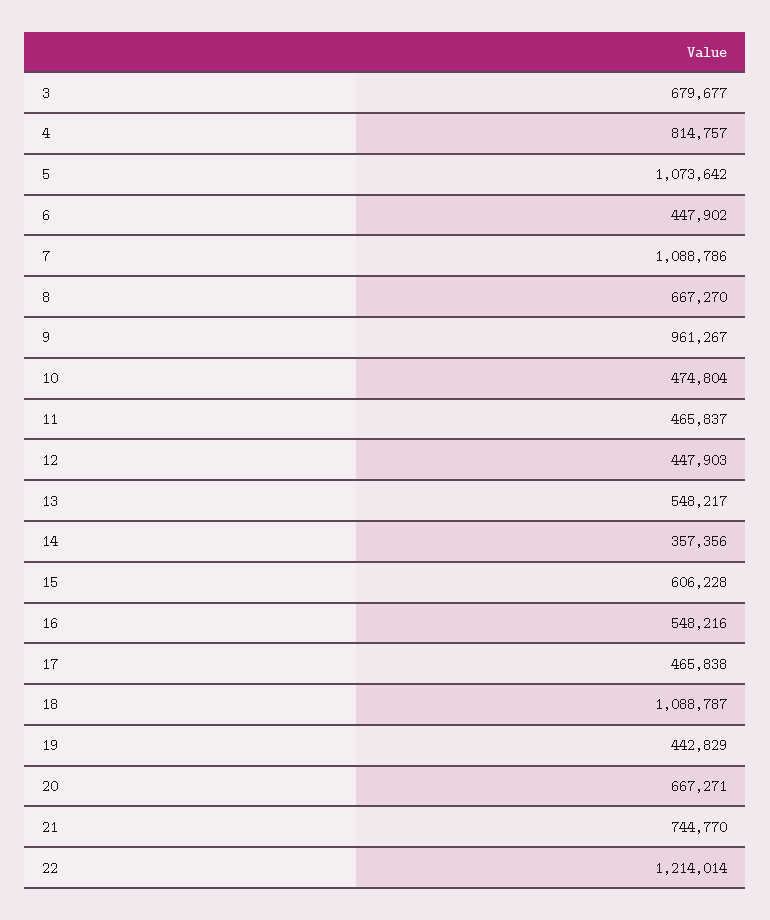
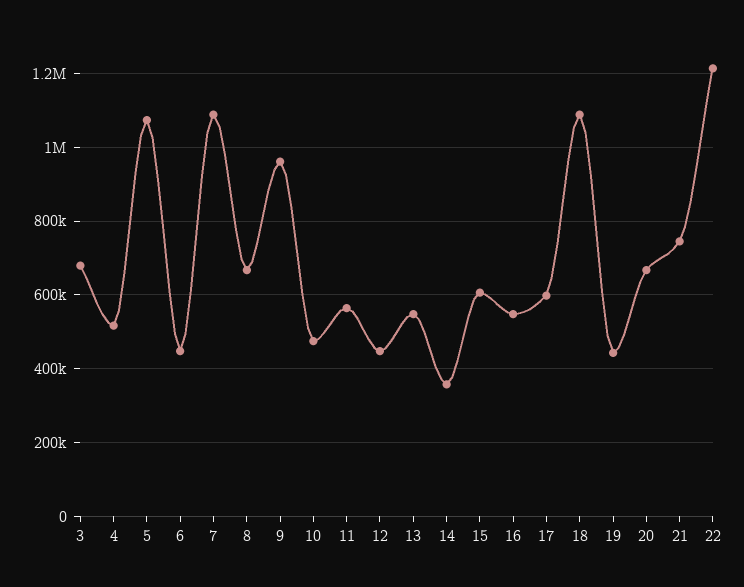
4: 814757 -> 520000
11: 465837 -> 560000
17: 465838 -> 600000

